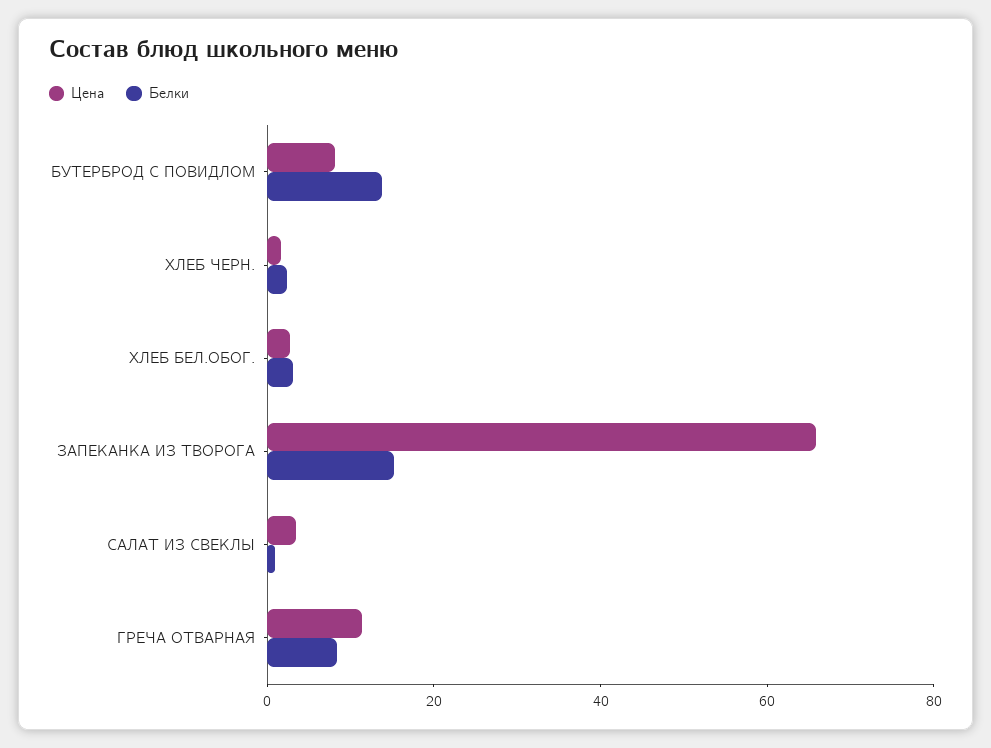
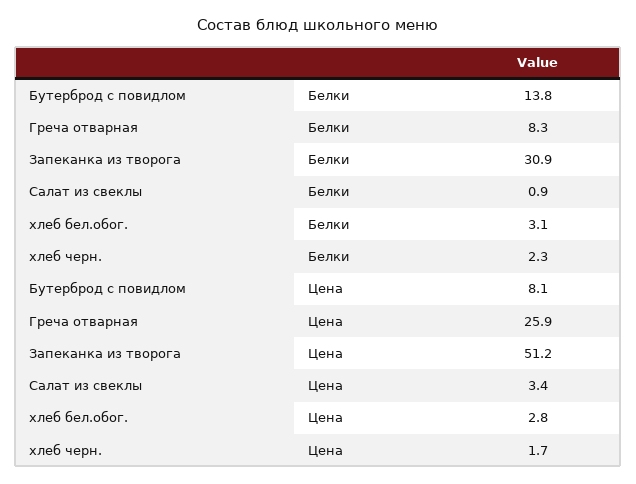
Цена, ЗАПЕКАНКА ИЗ ТВОРОГА: 65 -> 51.2
Белки, ЗАПЕКАНКА ИЗ ТВОРОГА: 15 -> 30.9
Цена, ГРЕЧА ОТВАРНАЯ: 10 -> 25.9

